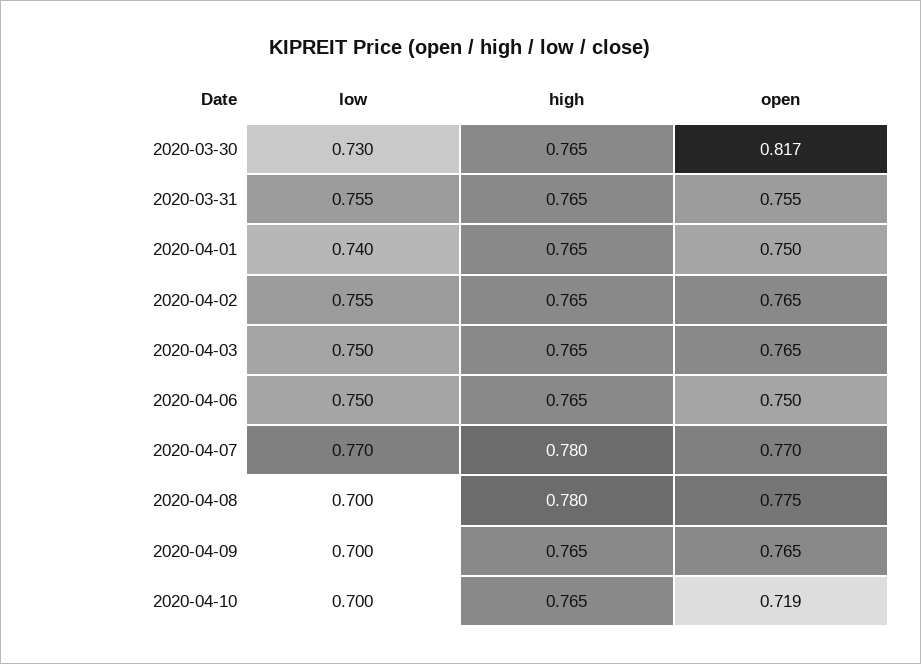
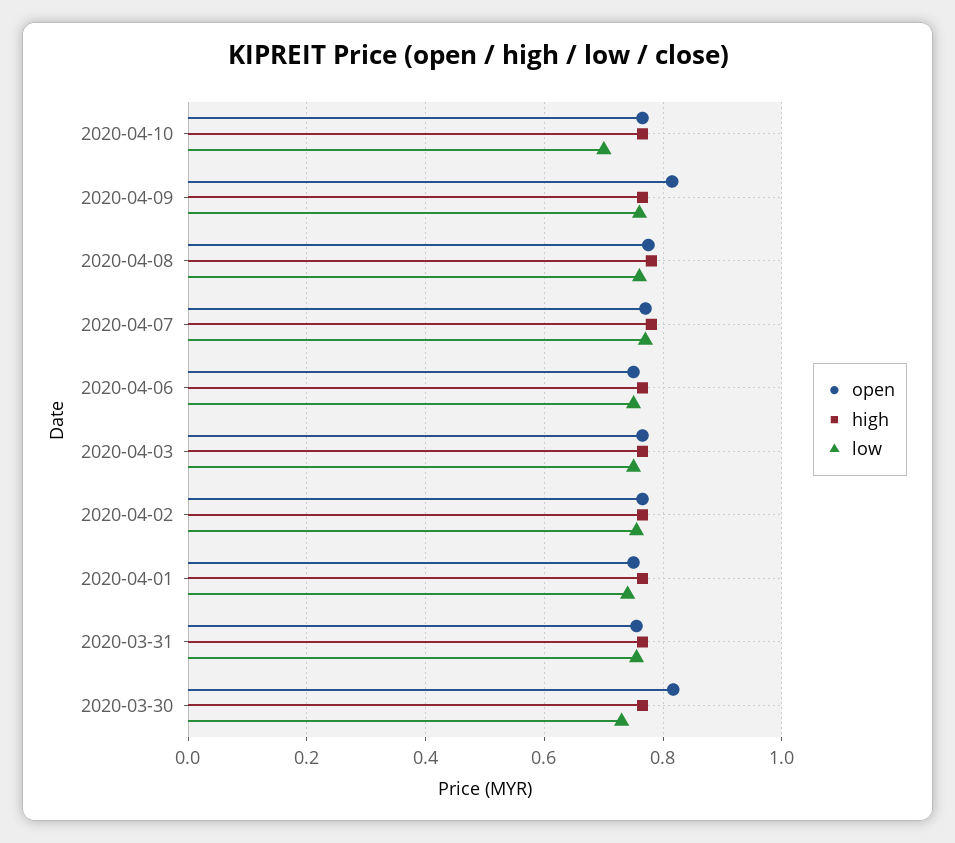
low, 2020-04-08: 0.7 -> 0.76
low, 2020-04-09: 0.7 -> 0.76
open, 2020-04-09: 0.765 -> 0.82
open, 2020-04-10: 0.719 -> 0.76

